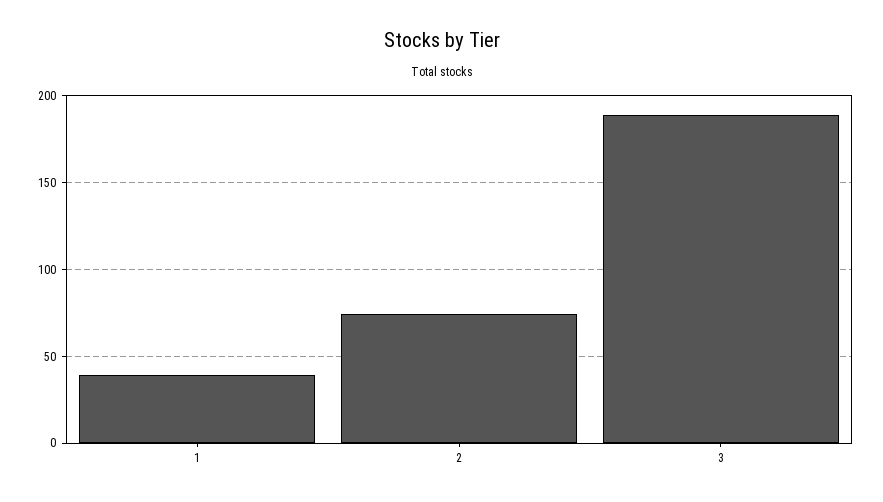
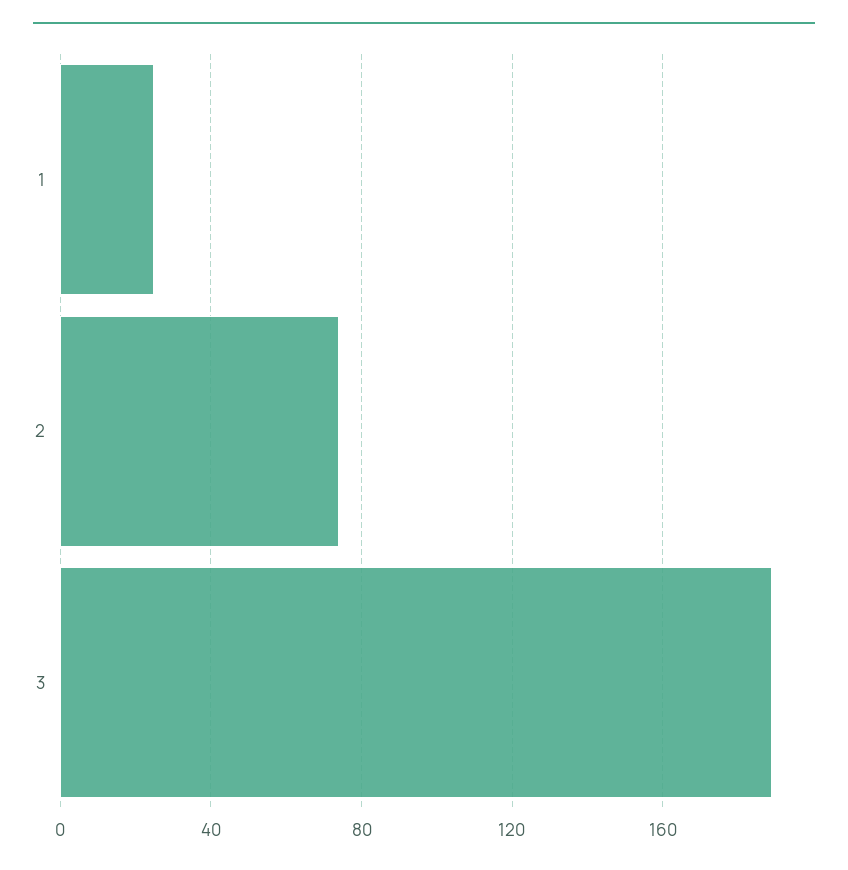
1: 40 -> 25

